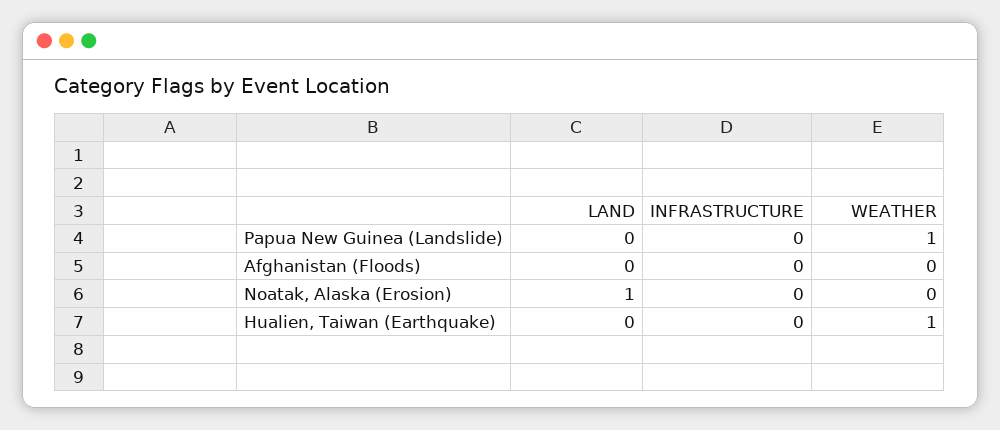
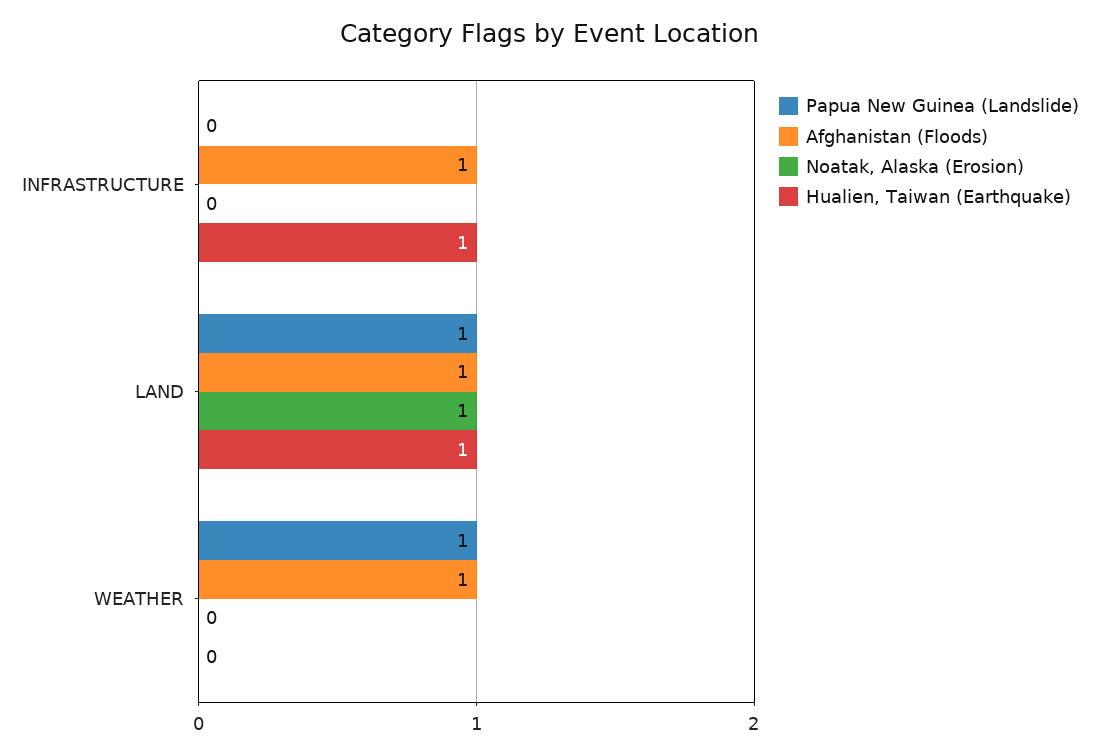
Papua New Guinea (Landslide), LAND: 0 -> 1
Afghanistan (Floods), LAND: 0 -> 1
Afghanistan (Floods), INFRASTRUCTURE: 0 -> 1
Afghanistan (Floods), WEATHER: 0 -> 1
Hualien, Taiwan (Earthquake), LAND: 0 -> 1
Hualien, Taiwan (Earthquake), INFRASTRUCTURE: 0 -> 1
Hualien, Taiwan (Earthquake), WEATHER: 1 -> 0

